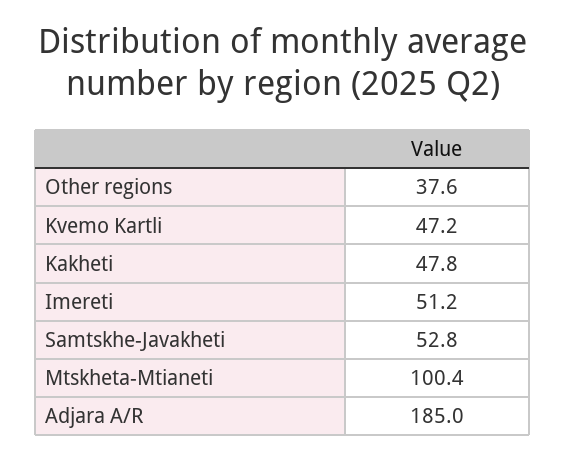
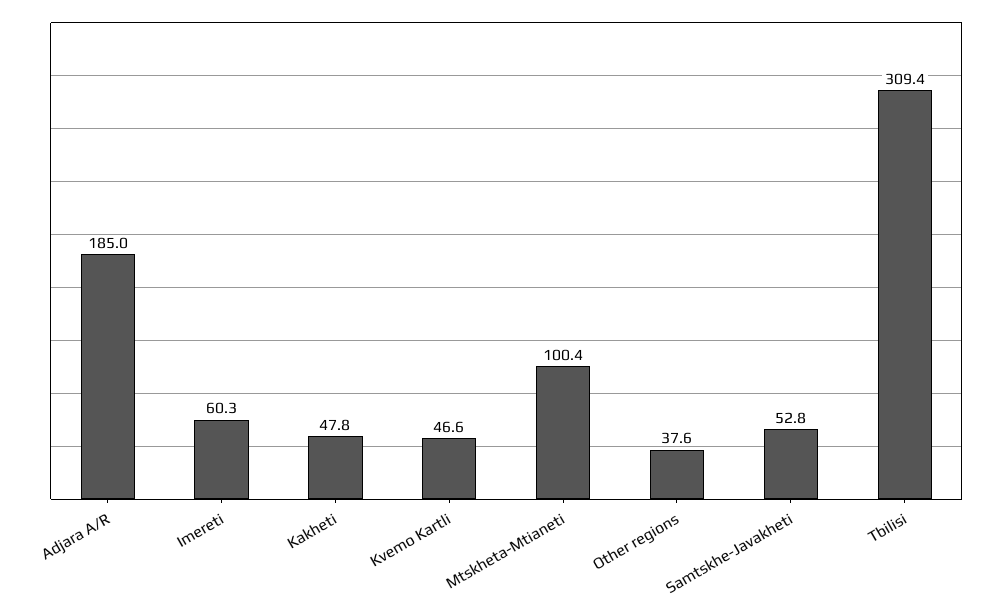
Kvemo Kartli: 47.2 -> 46.6
Imereti: 51.2 -> 60.3
Tbilisi: none -> 309.4

